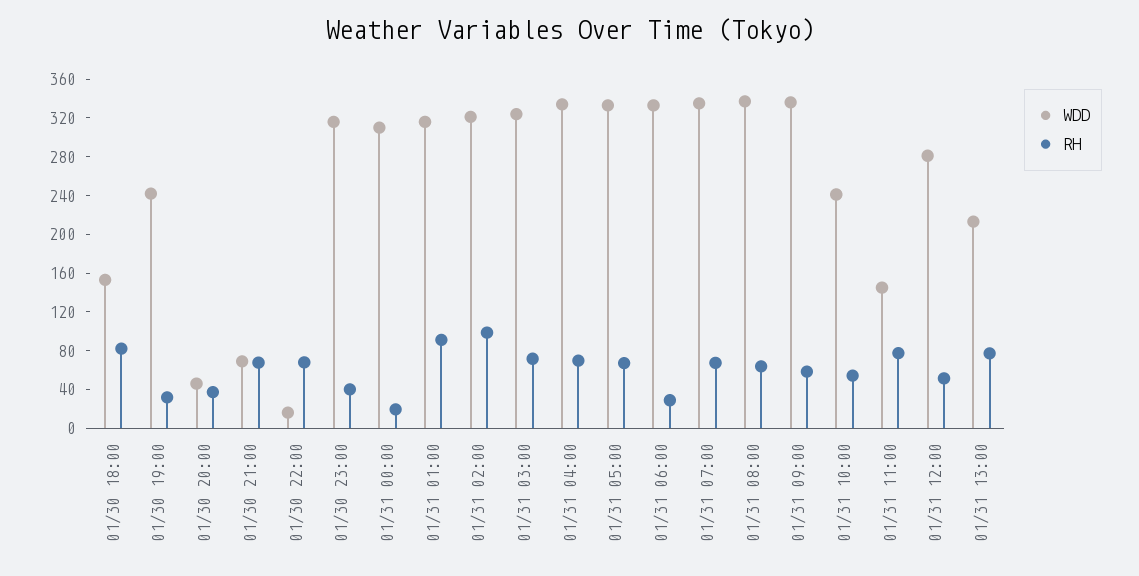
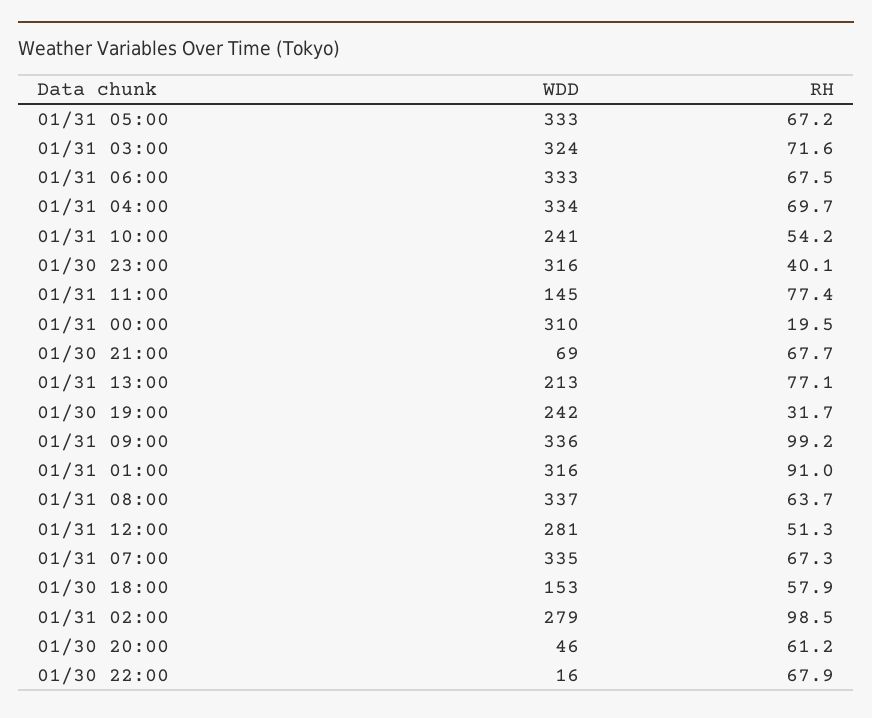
RH, 01/30 18:00: 80 -> 57.9
RH, 01/30 20:00: 40 -> 61.2
WDD, 01/31 02:00: 320 -> 279
RH, 01/31 06:00: 30 -> 67.5
RH, 01/31 09:00: 60 -> 99.2

